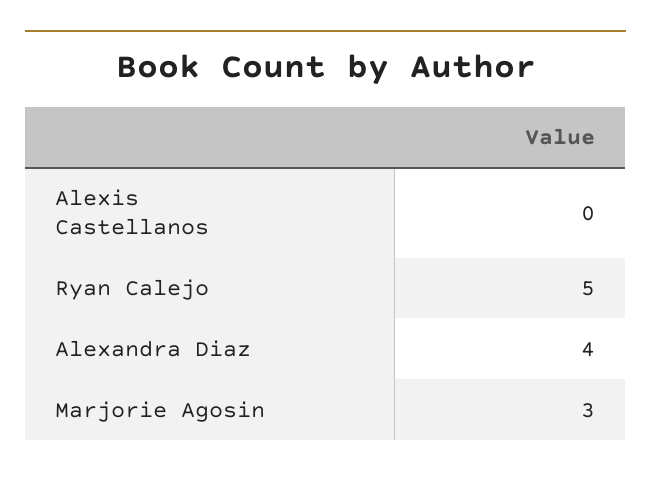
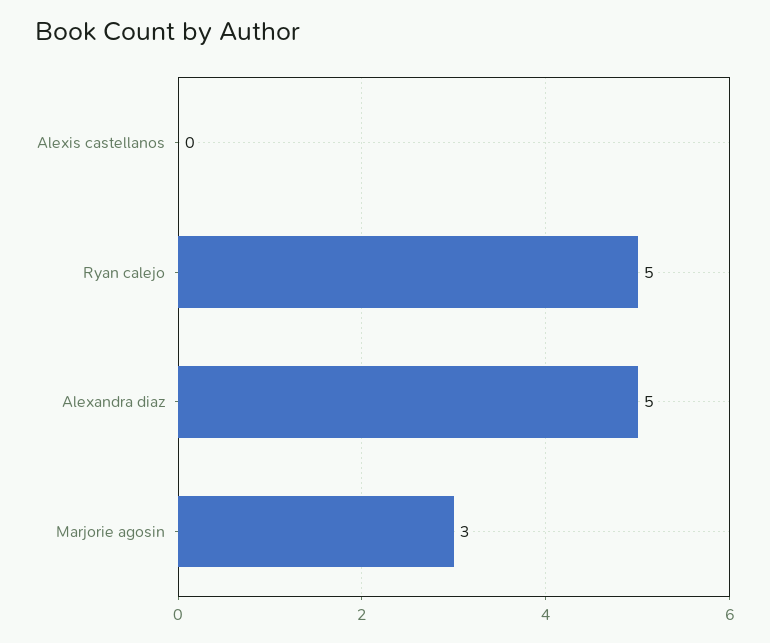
Alexandra Diaz: 4 -> 5

